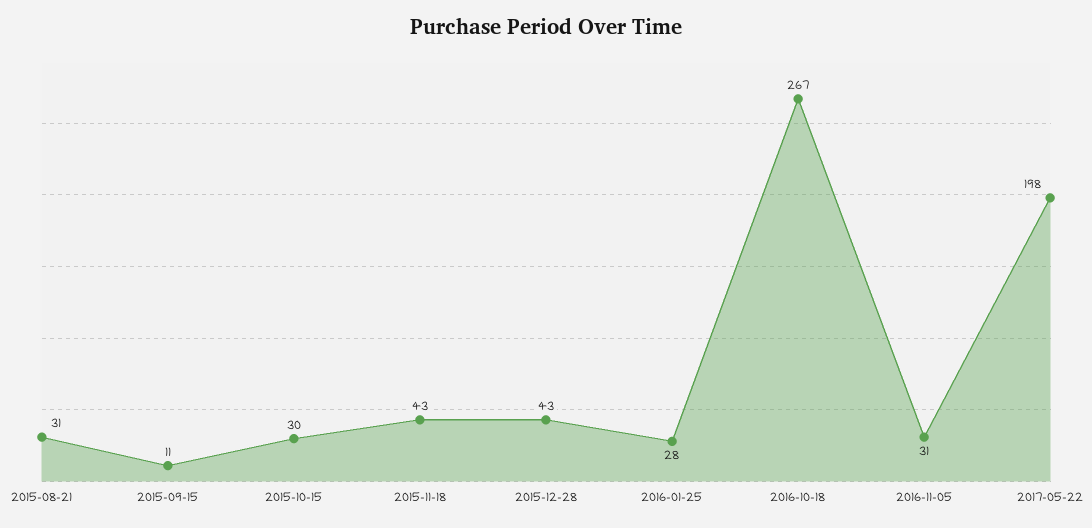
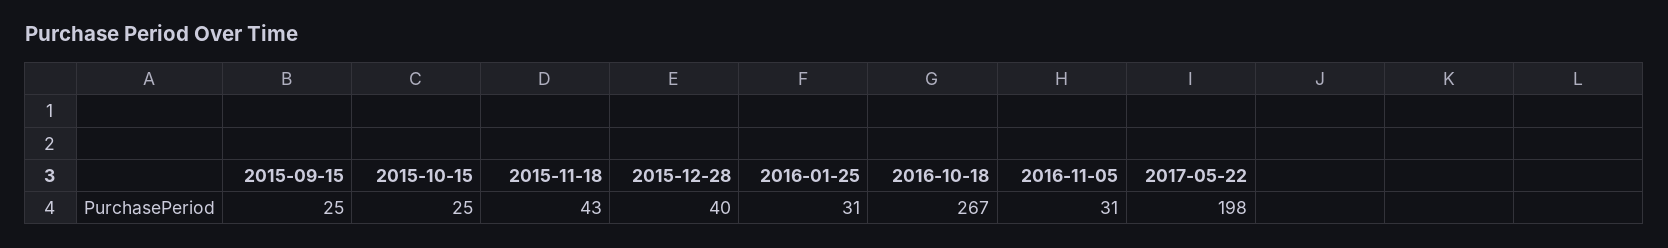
2015-08-21: 31 -> none
2015-09-15: 11 -> 25
2015-10-15: 30 -> 25
2015-12-28: 43 -> 40
2016-01-25: 28 -> 31

